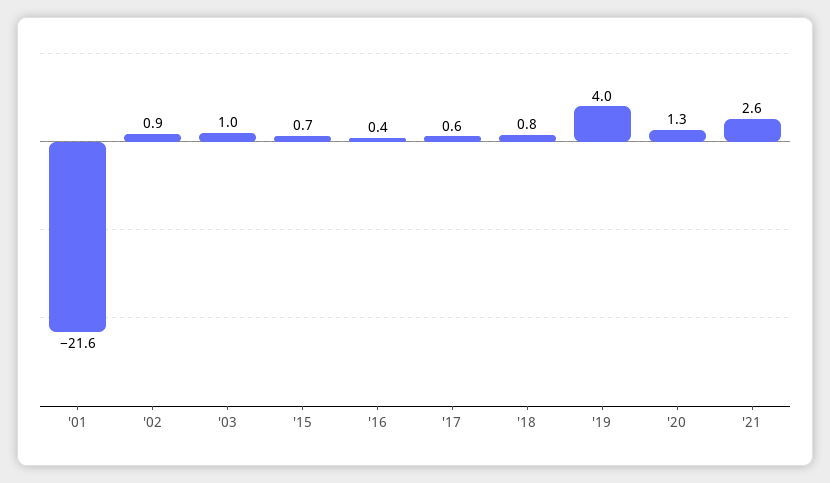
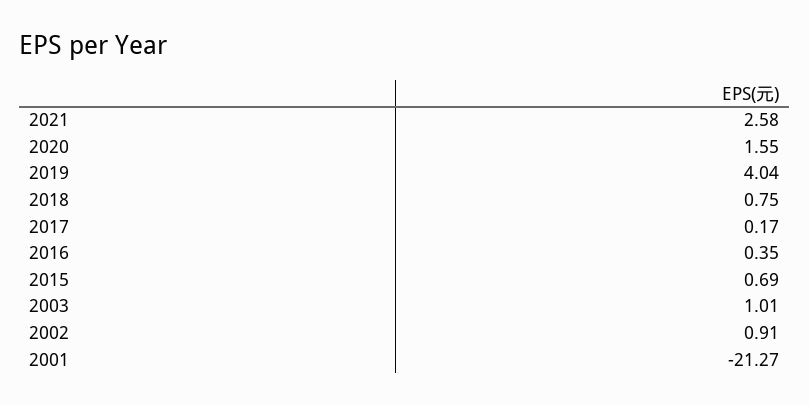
'01: -21.6 -> -21.27
'17: 0.6 -> 0.17
'20: 1.3 -> 1.55

